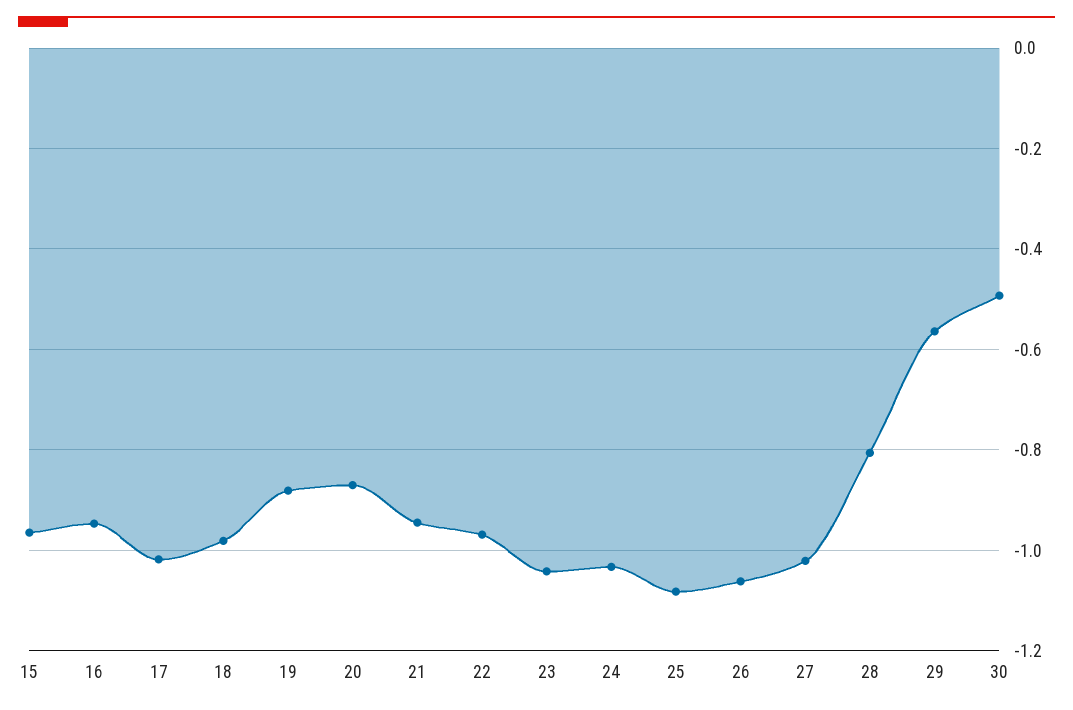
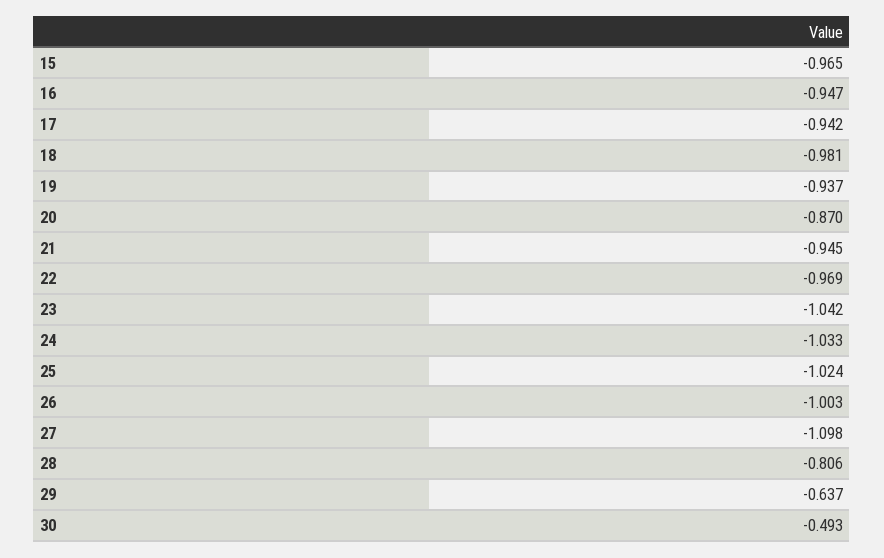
17: -1.02 -> -0.942
19: -0.88 -> -0.937
25: -1.08 -> -1.024
26: -1.06 -> -1.003
27: -1.02 -> -1.098
29: -0.56 -> -0.637

